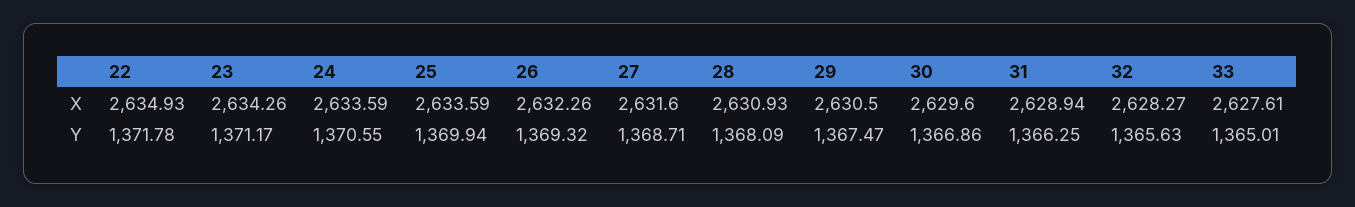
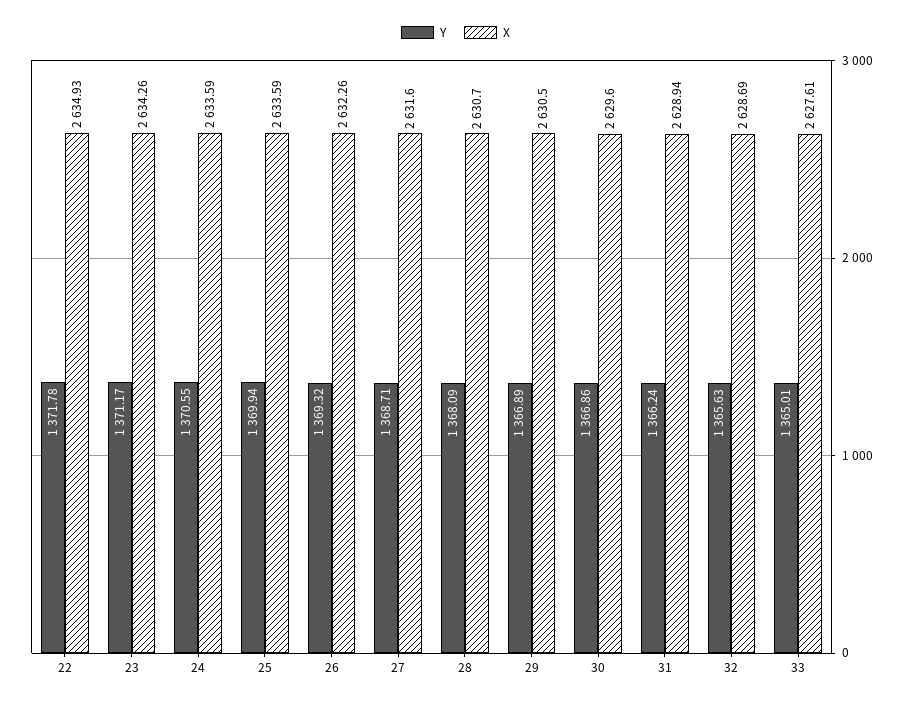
X, 28: 2630.93 -> 2630.7
X, 32: 2628.27 -> 2628.69
Y, 29: 1367.47 -> 1366.89
Y, 31: 1366.25 -> 1366.24

